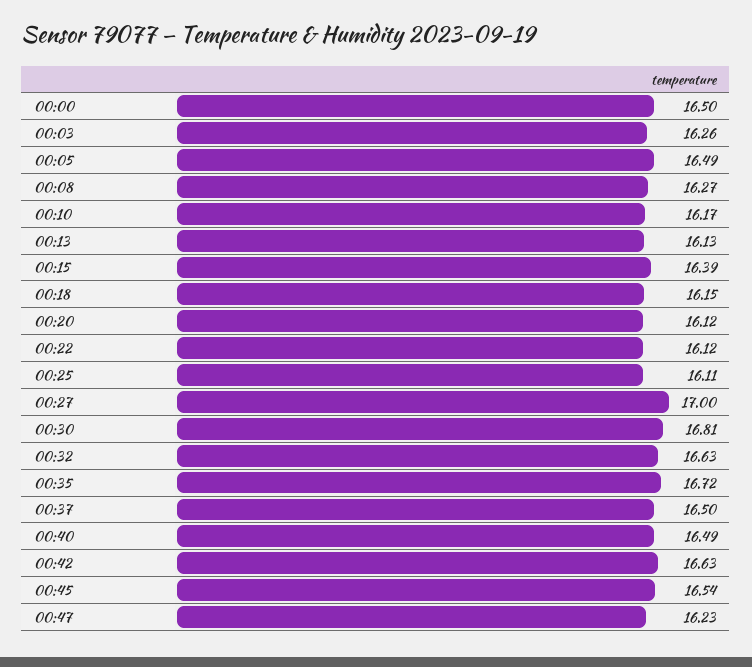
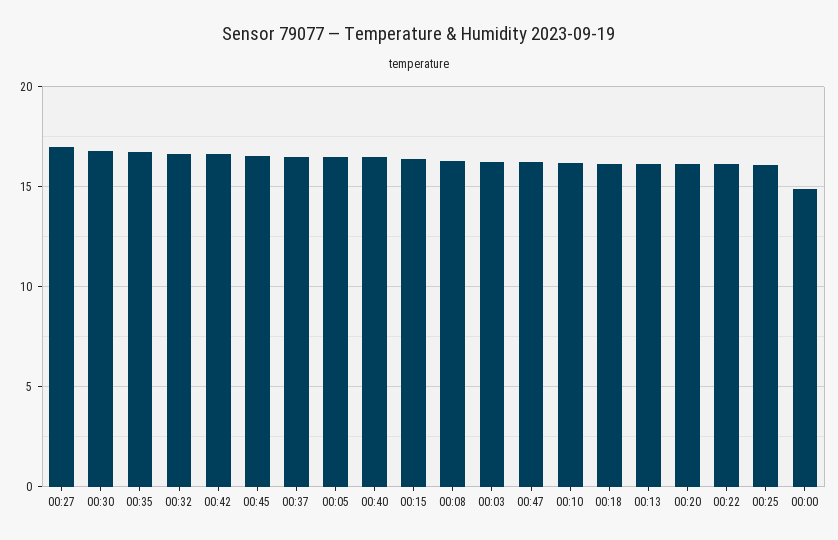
00:00: 16.5 -> 15

